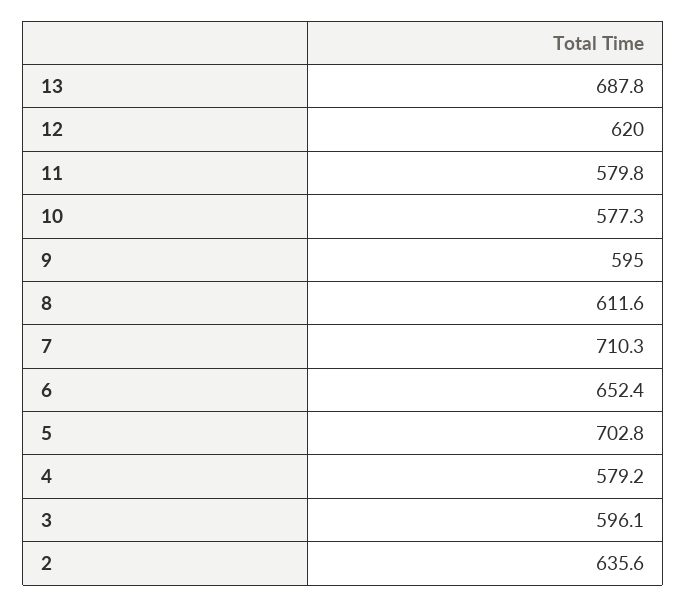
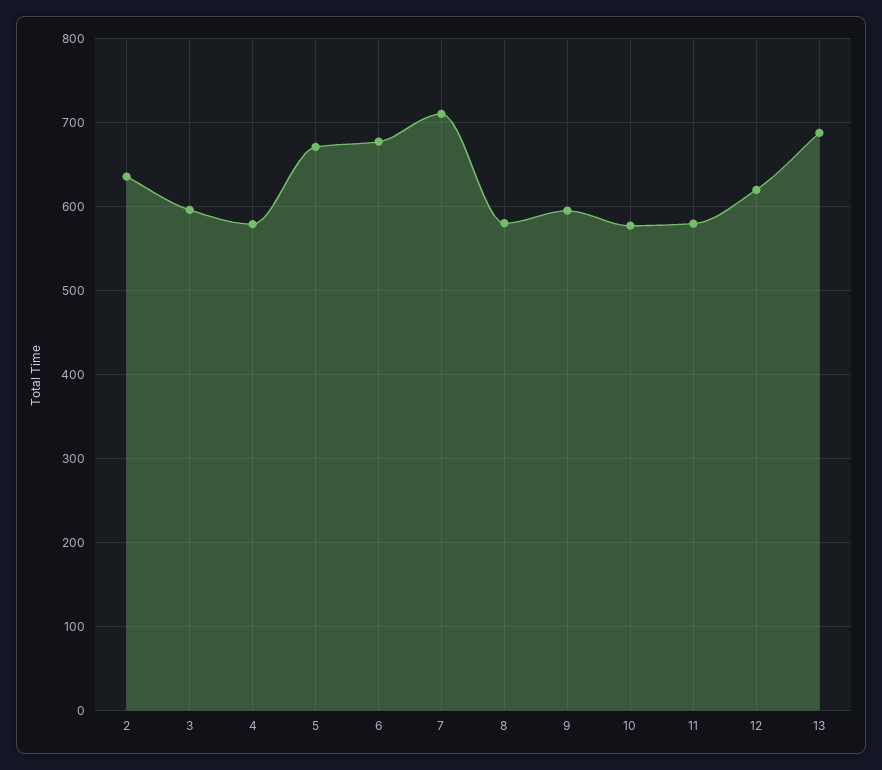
8: 611.6 -> 580
6: 652.4 -> 680
5: 702.8 -> 670

